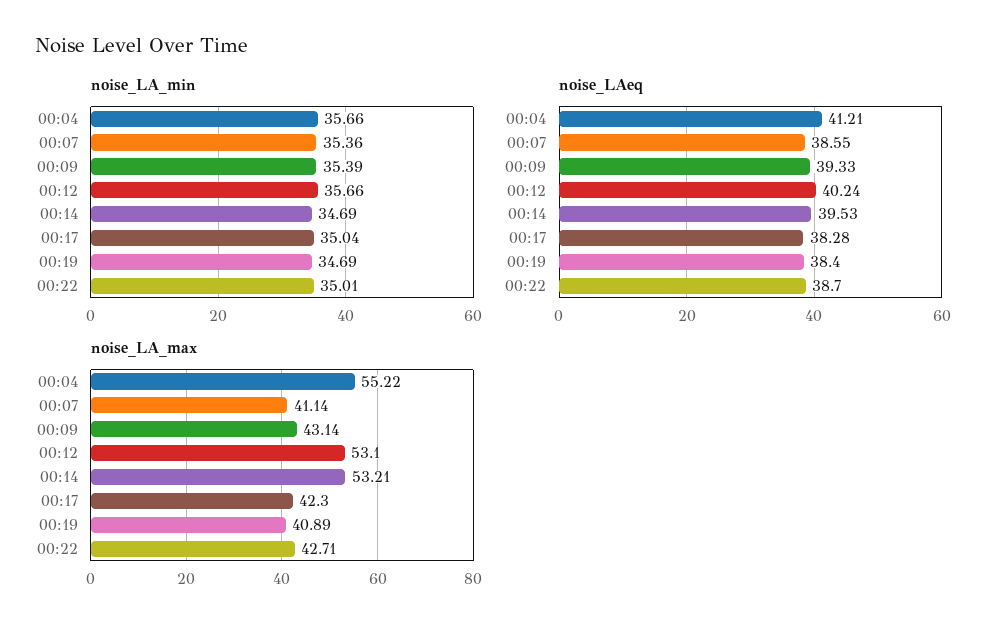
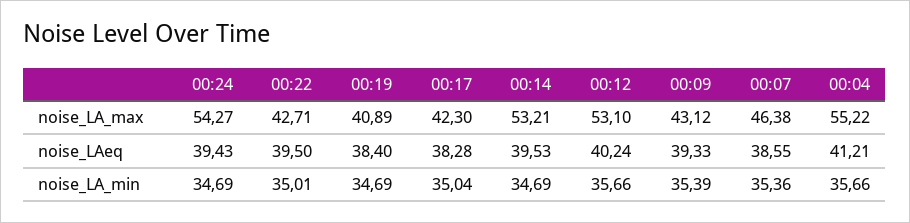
noise_LAeq, 00:22: 38.7 -> 39.5
noise_LA_max, 00:07: 41.14 -> 46.38
noise_LA_max, 00:09: 43.14 -> 43.12
noise_LA_max, 00:24: none -> 54.27
noise_LAeq, 00:24: none -> 39.43
noise_LA_min, 00:24: none -> 34.69

